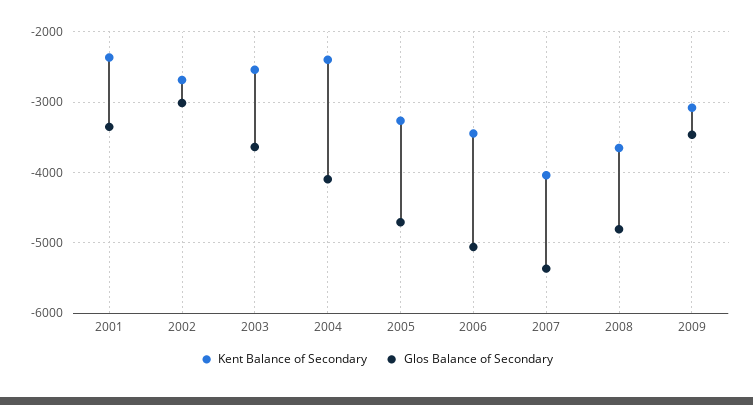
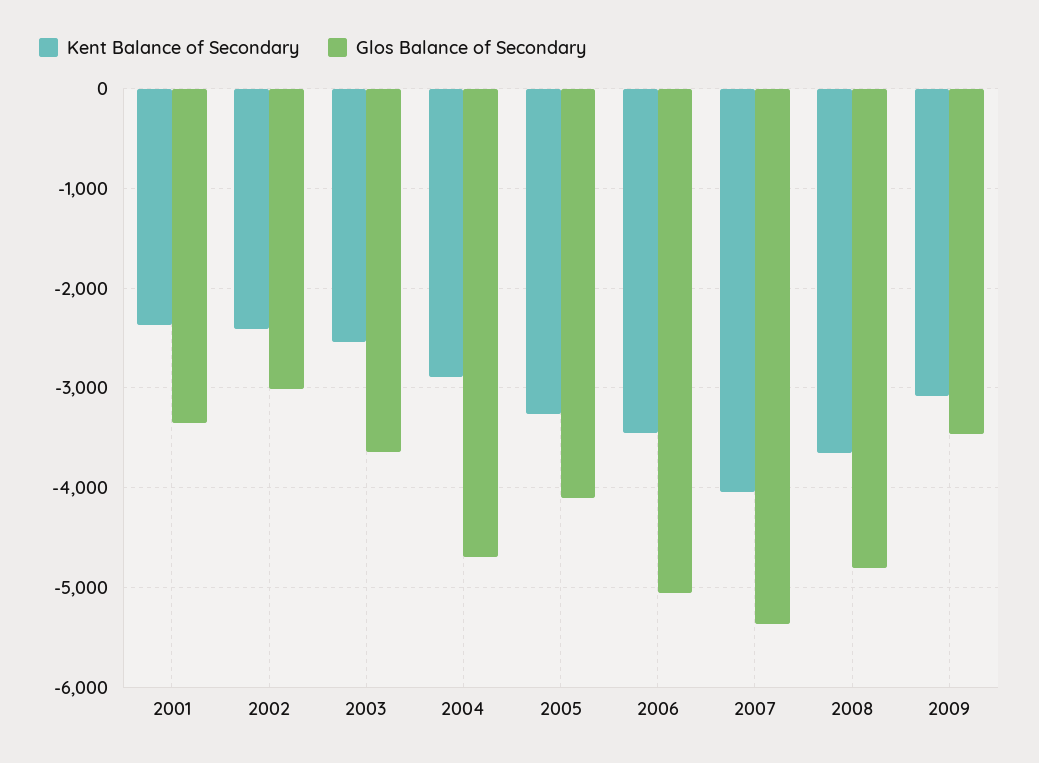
Kent Balance of Secondary, 2002: -2700 -> -2400
Kent Balance of Secondary, 2004: -2400 -> -2900
Glos Balance of Secondary, 2004: -4100 -> -4700
Glos Balance of Secondary, 2005: -4700 -> -4100

